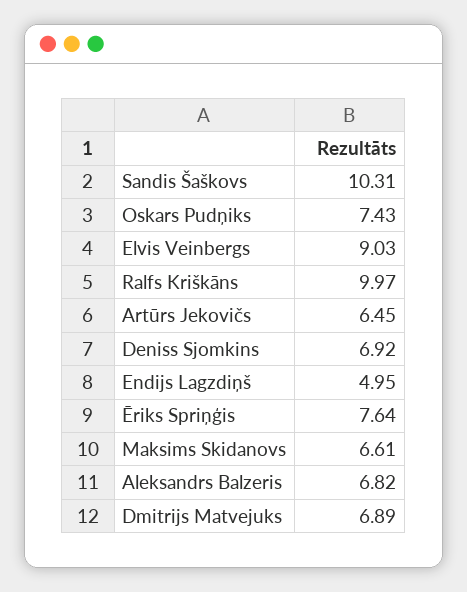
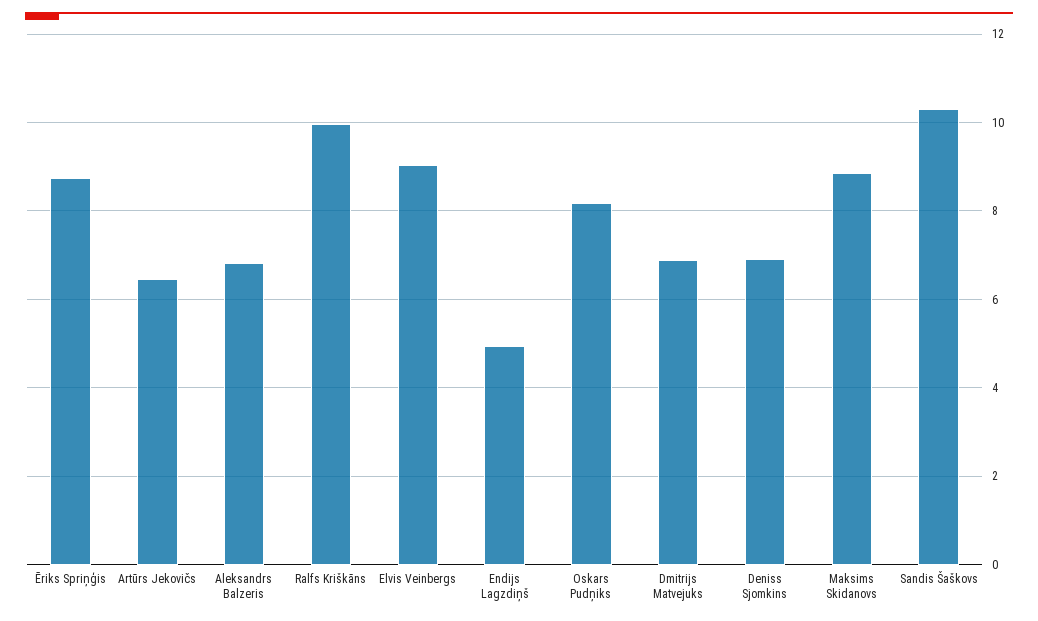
Oskars Pudņiks: 7.43 -> 8.2
Ēriks Spriņģis: 7.64 -> 8.8
Maksims Skidanovs: 6.61 -> 8.8

